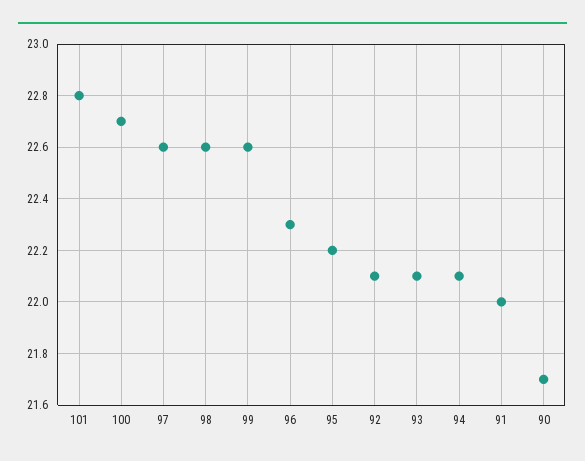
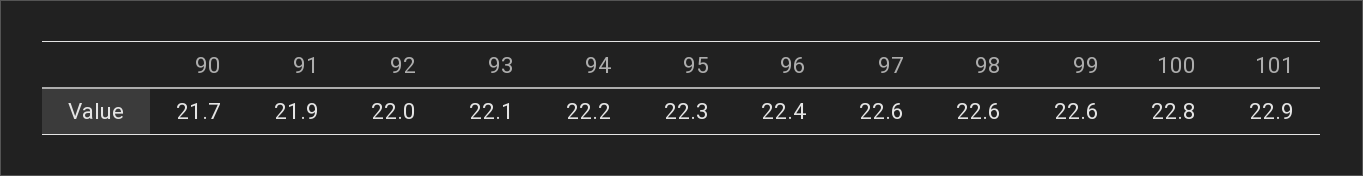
101: 22.8 -> 22.9
100: 22.7 -> 22.8
96: 22.3 -> 22.4
95: 22.2 -> 22.3
92: 22.1 -> 22
94: 22.1 -> 22.2
91: 22 -> 21.9

